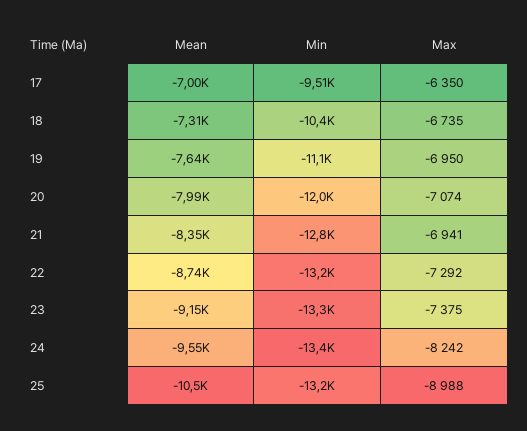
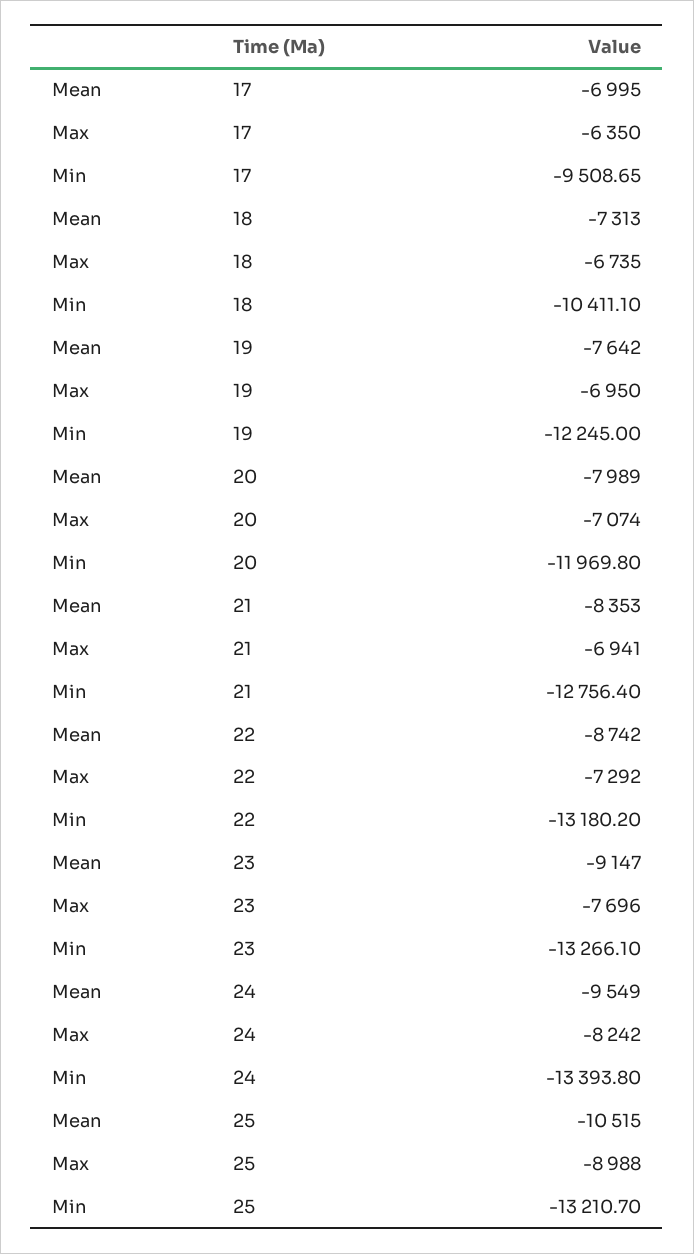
Min, 19: -11100 -> -12245
Max, 23: -7375 -> -7696

